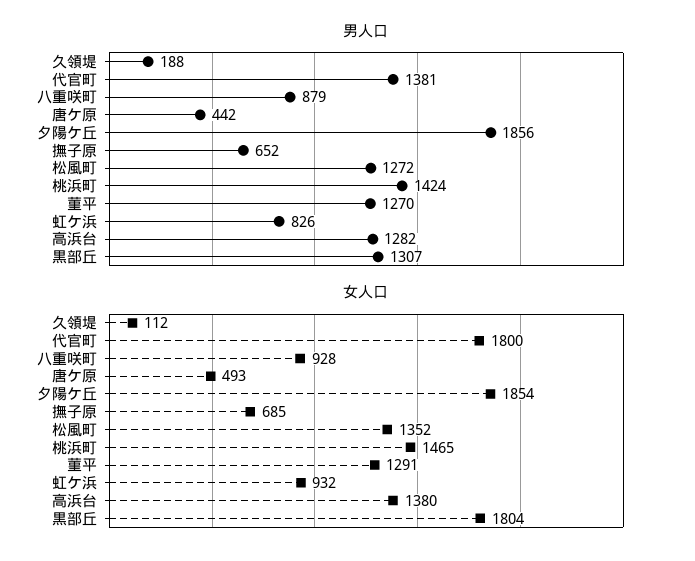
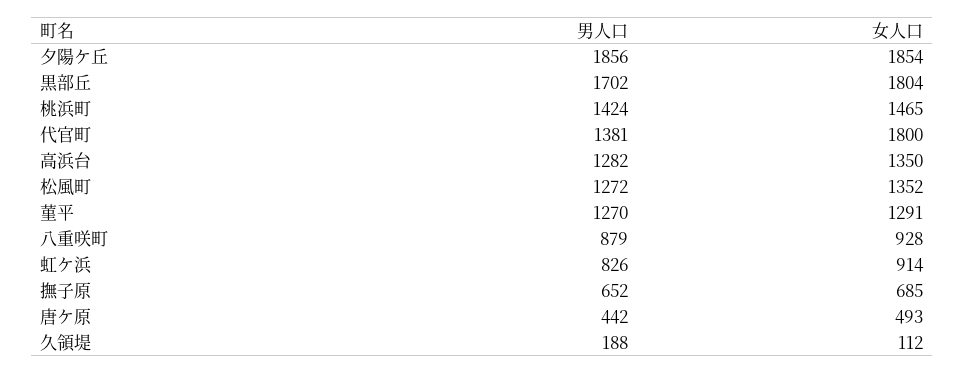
男人口, 黒部丘: 1307 -> 1702
女人口, 虹ケ浜: 932 -> 914
女人口, 高浜台: 1380 -> 1350

